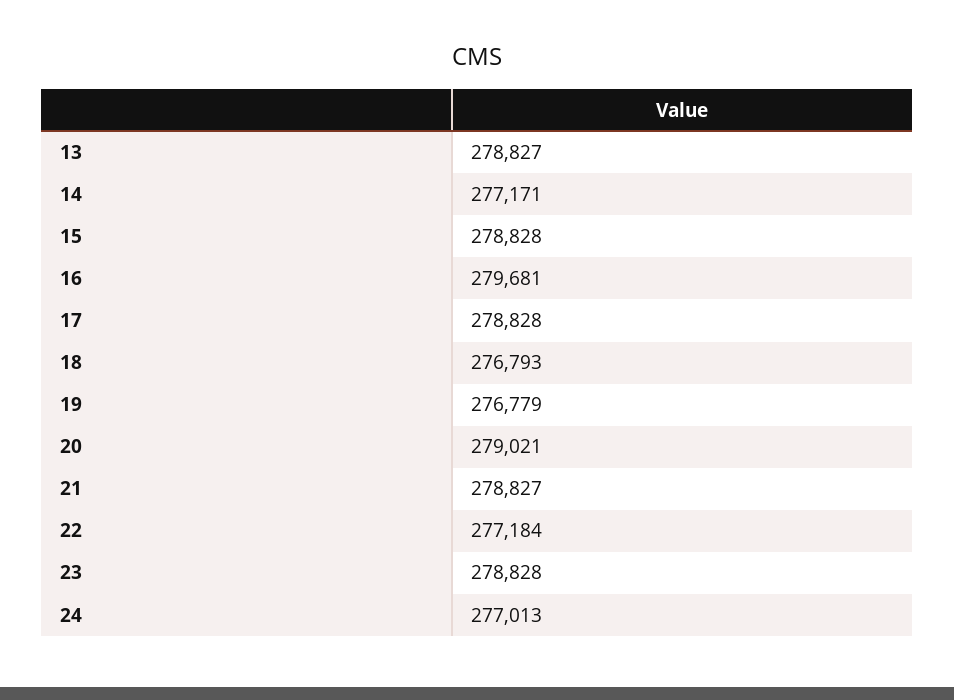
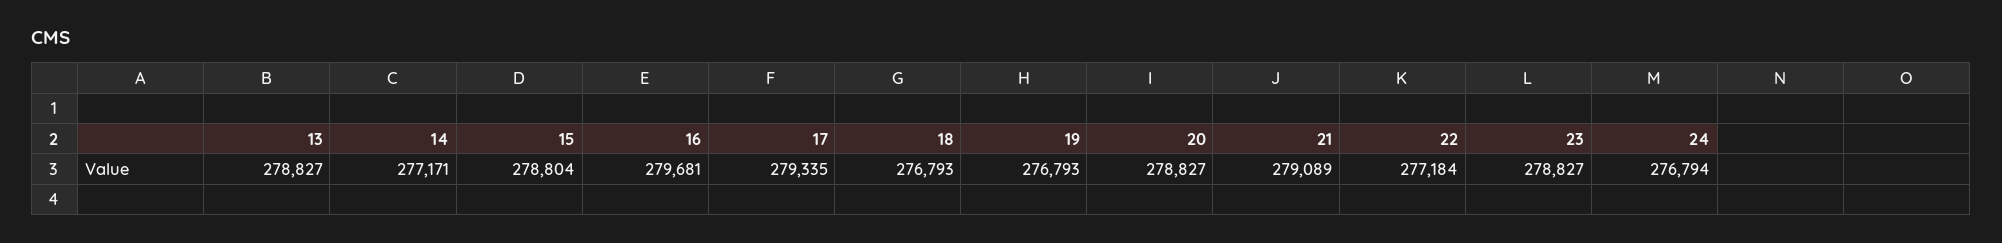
15: 278828 -> 278804
17: 278828 -> 279335
19: 276779 -> 276793
20: 279021 -> 278827
21: 278827 -> 279089
23: 278828 -> 278827
24: 277013 -> 276794

